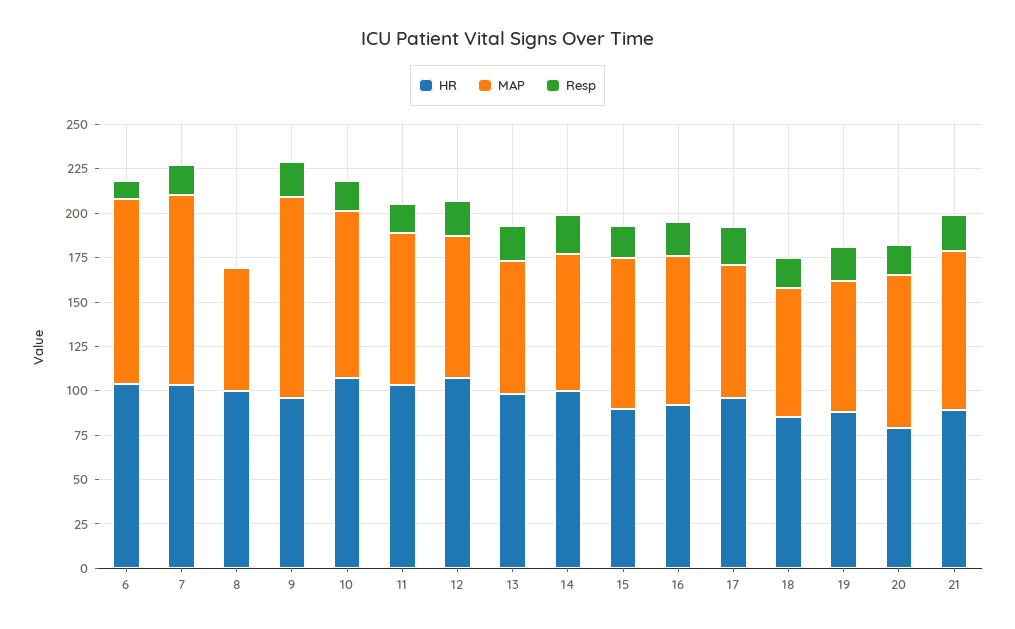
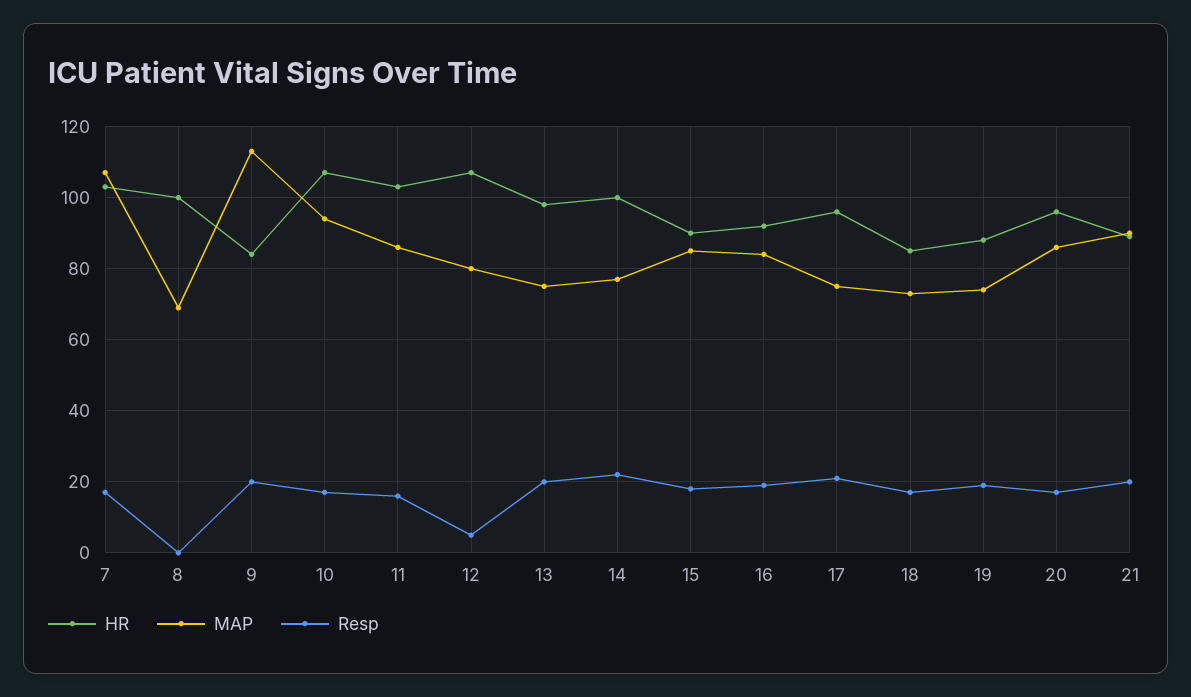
HR, 6: 105 -> none
MAP, 6: 105 -> none
Resp, 6: 10 -> none
HR, 9: 95 -> 85
Resp, 12: 20 -> 5
HR, 20: 80 -> 95

